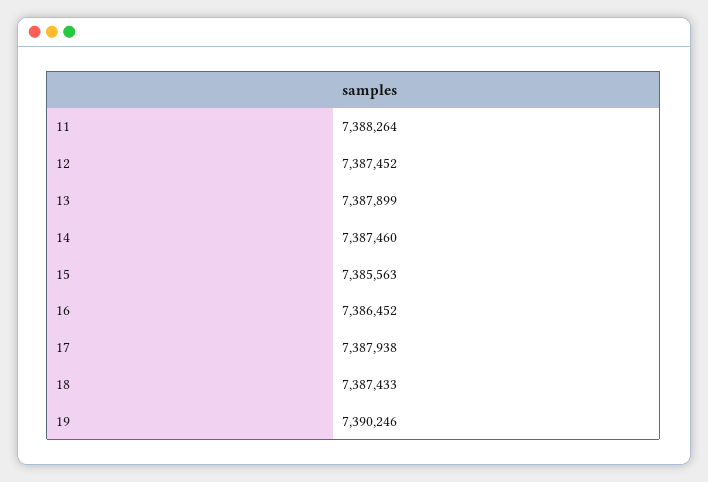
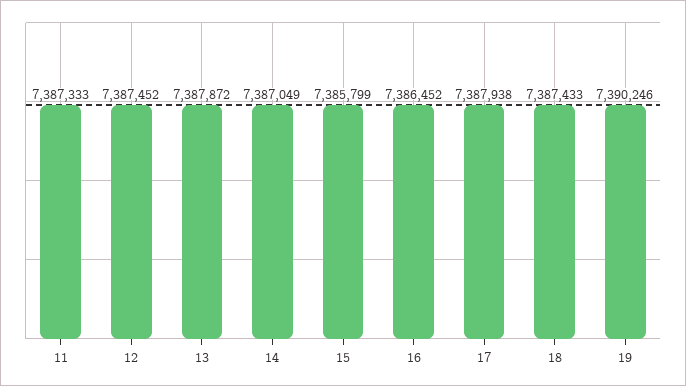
11: 7388264 -> 7387333
13: 7387899 -> 7387872
14: 7387460 -> 7387049
15: 7385563 -> 7385799

